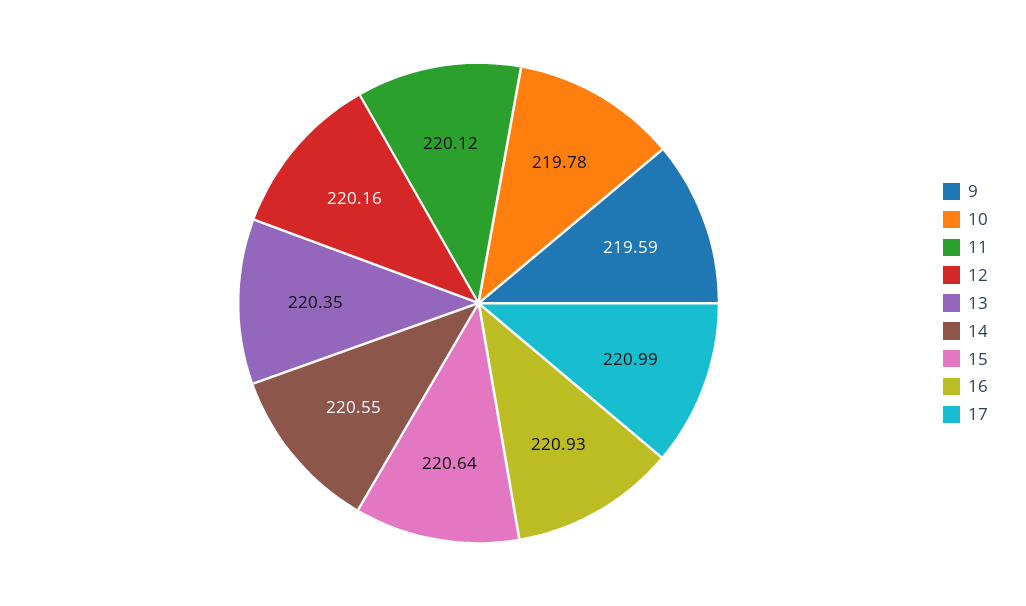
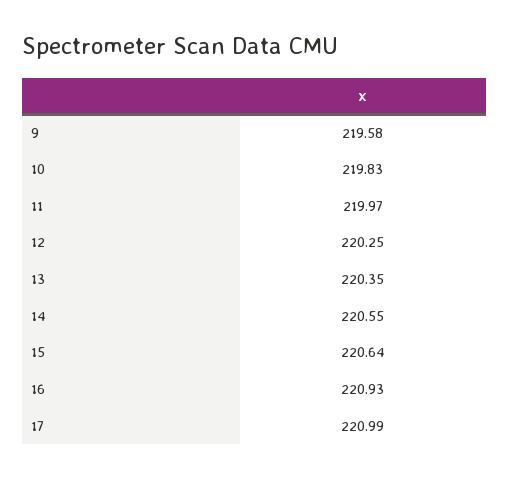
9: 219.59 -> 219.58
10: 219.78 -> 219.83
11: 220.12 -> 219.97
12: 220.16 -> 220.25

